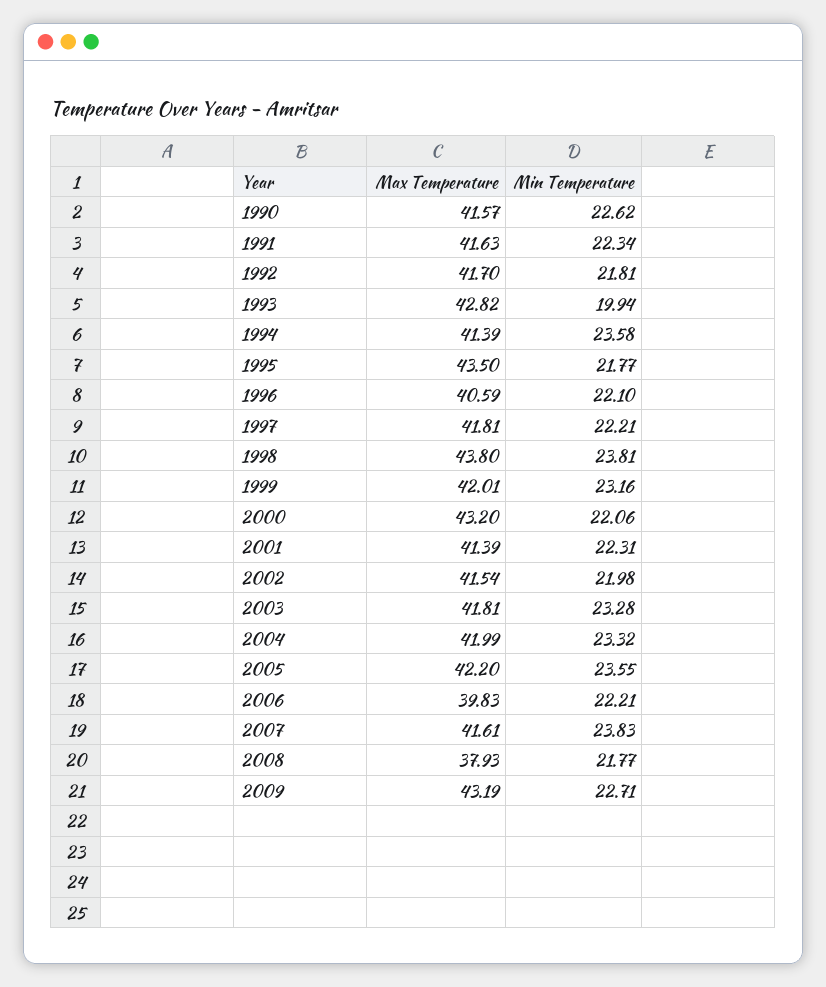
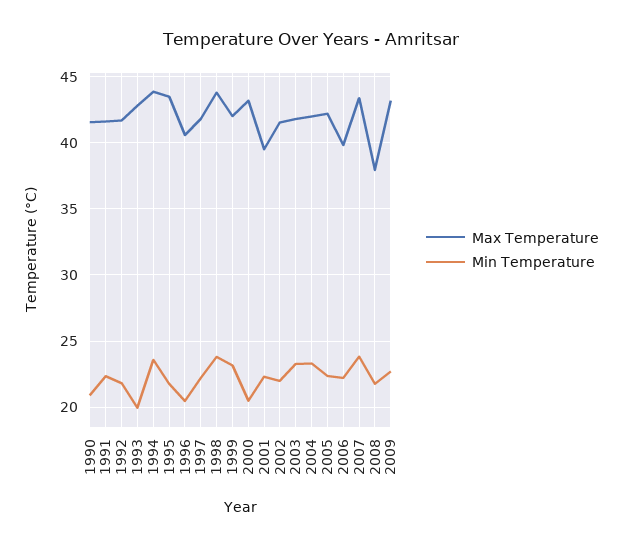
Min Temperature, 1990: 22.62 -> 21
Max Temperature, 1994: 41.39 -> 44
Min Temperature, 1996: 22.1 -> 20.5
Min Temperature, 2000: 22.06 -> 20.5
Max Temperature, 2001: 41.39 -> 39.5
Min Temperature, 2005: 23.55 -> 22.5
Max Temperature, 2007: 41.61 -> 43.5

